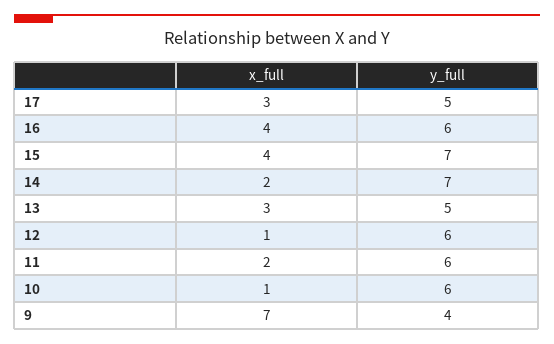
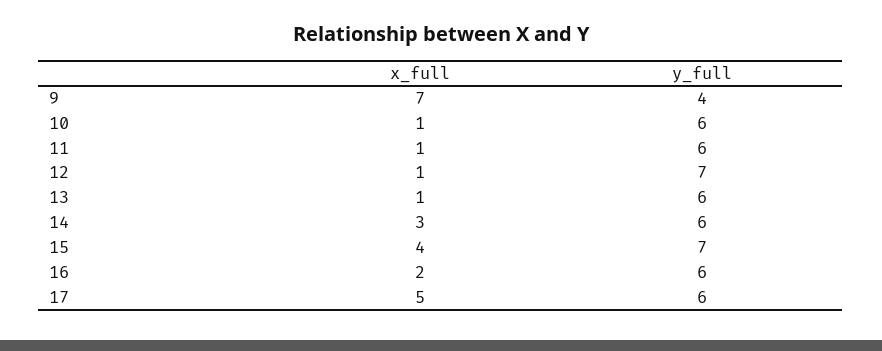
x_full, 17: 3 -> 5
y_full, 17: 5 -> 6
x_full, 16: 4 -> 2
x_full, 14: 2 -> 3
y_full, 14: 7 -> 6
x_full, 13: 3 -> 1
y_full, 13: 5 -> 6
y_full, 12: 6 -> 7
x_full, 11: 2 -> 1

